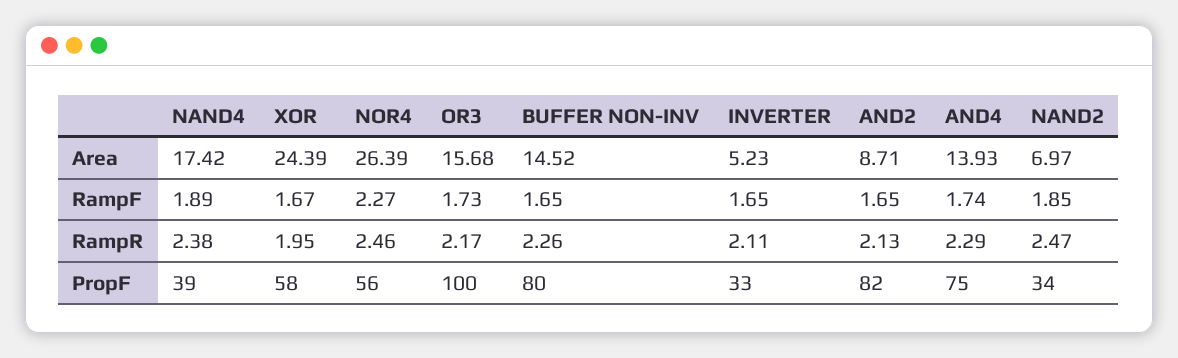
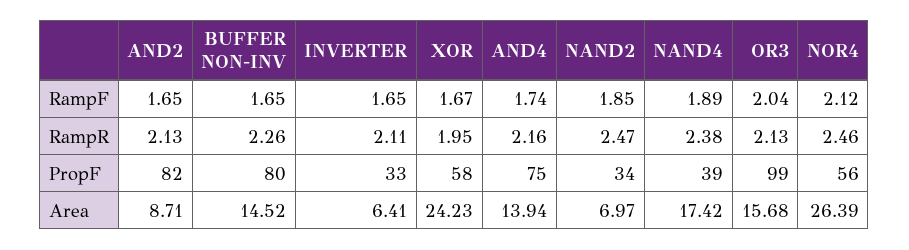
XOR, Area: 24.39 -> 24.23
INVERTER, Area: 5.23 -> 6.41
AND4, Area: 13.93 -> 13.94
NOR4, RampF: 2.27 -> 2.12
OR3, RampF: 1.73 -> 2.04
OR3, RampR: 2.17 -> 2.13
AND4, RampR: 2.29 -> 2.16
OR3, PropF: 100 -> 99

